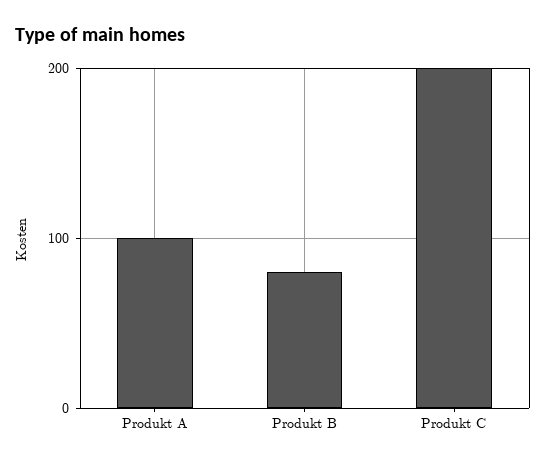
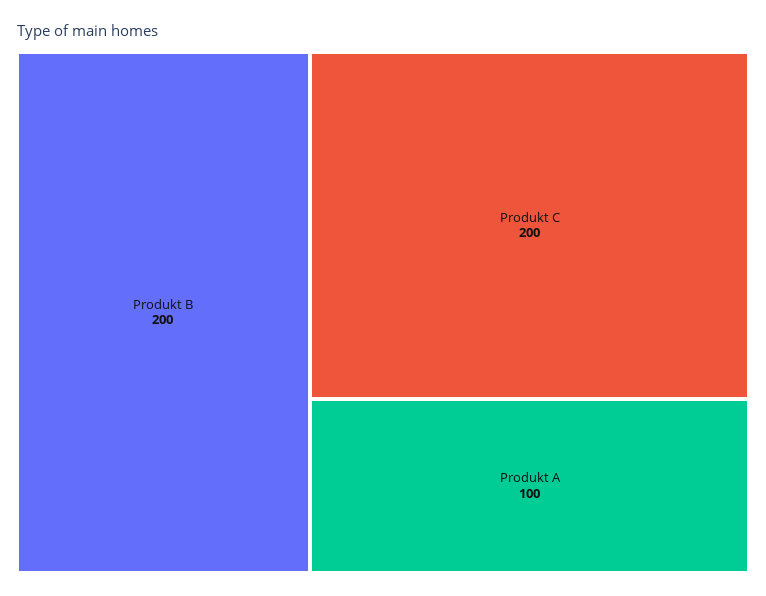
Produkt B: 80 -> 200

